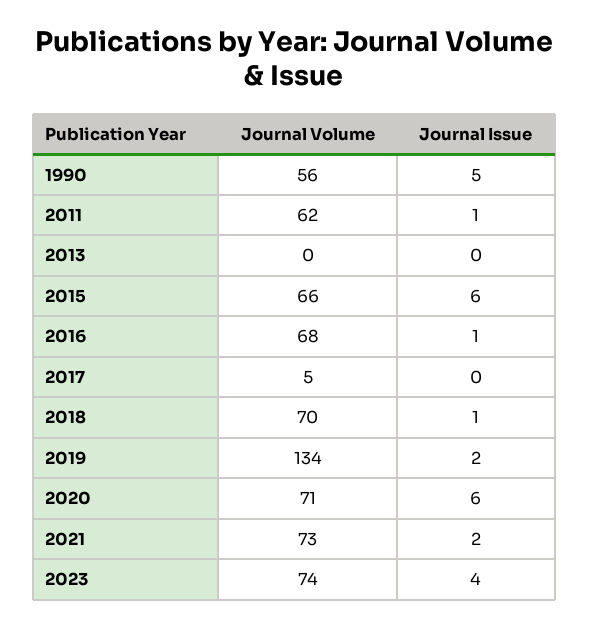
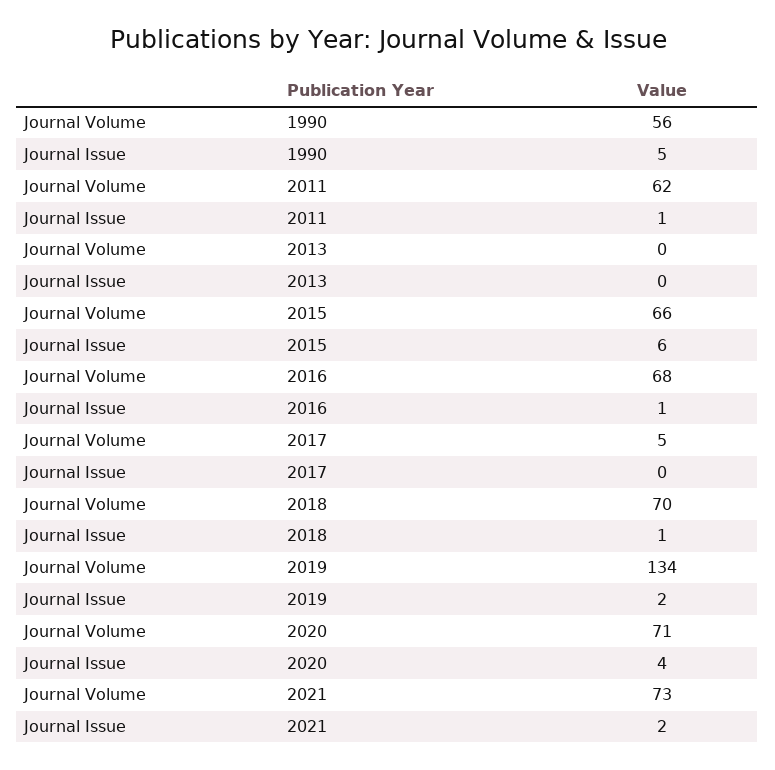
Journal Issue, 2020: 6 -> 4
Journal Volume, 2023: 74 -> none
Journal Issue, 2023: 4 -> none

